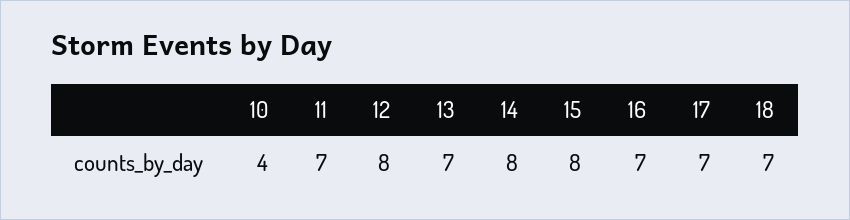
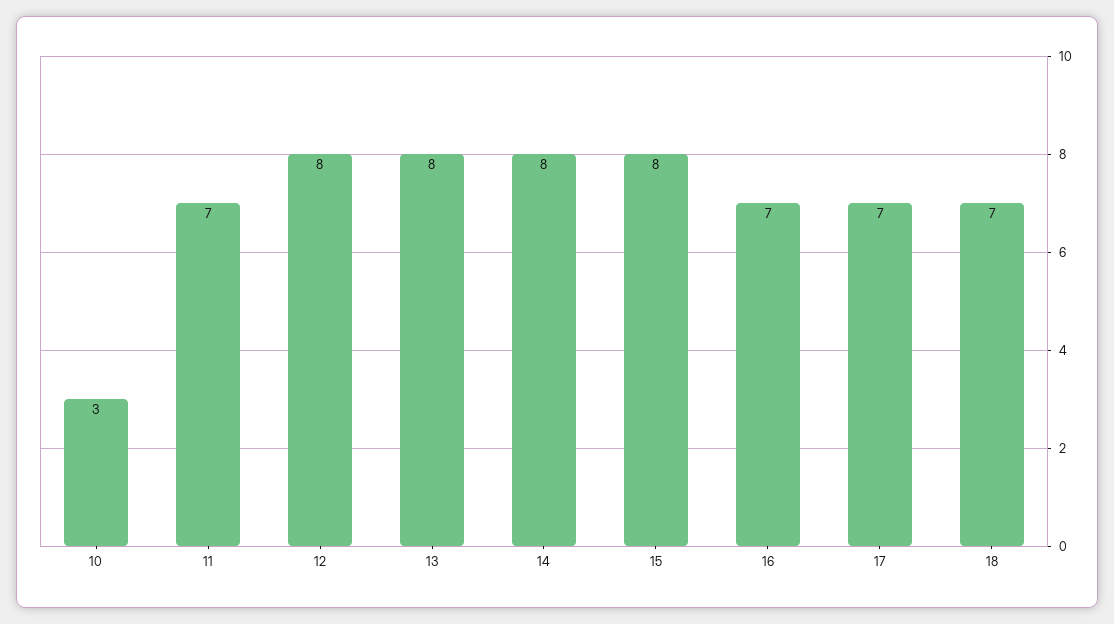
10: 4 -> 3
13: 7 -> 8

